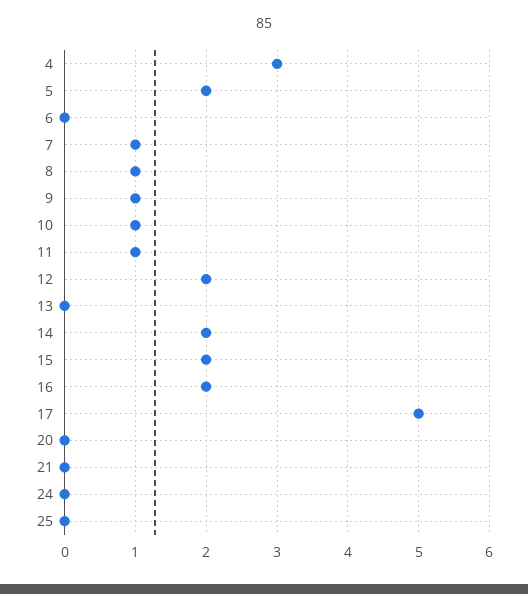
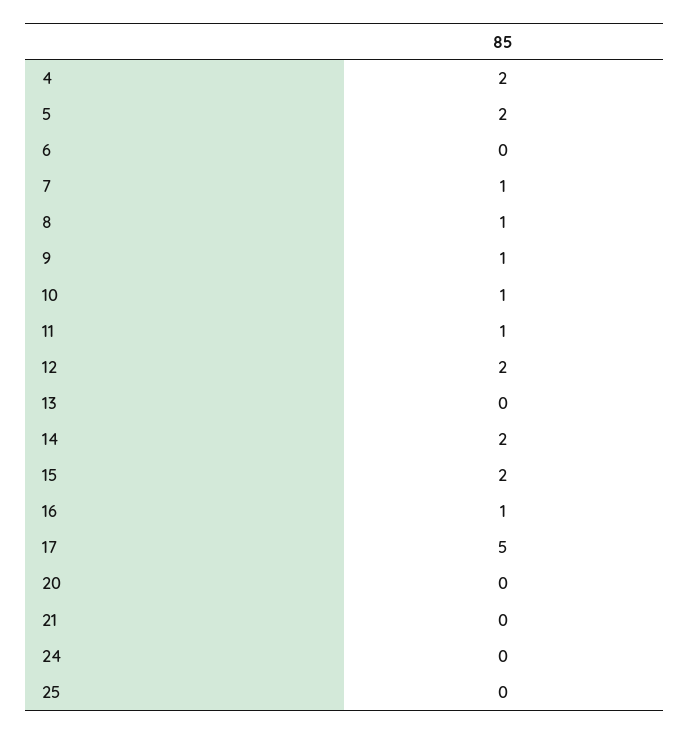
4: 3 -> 2
16: 2 -> 1

